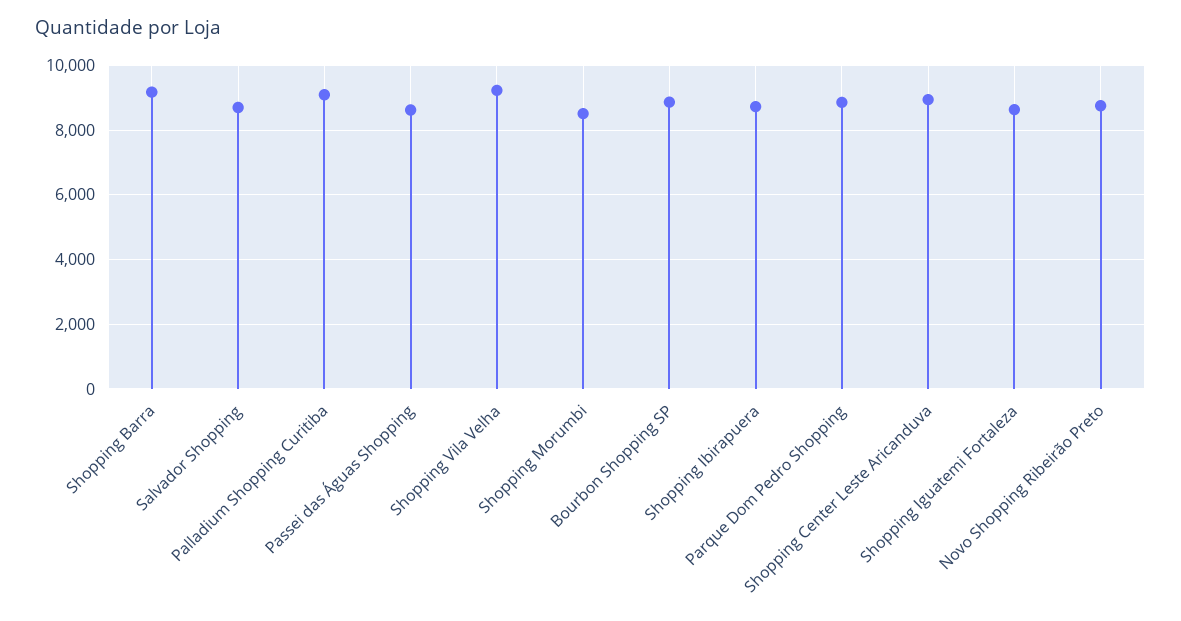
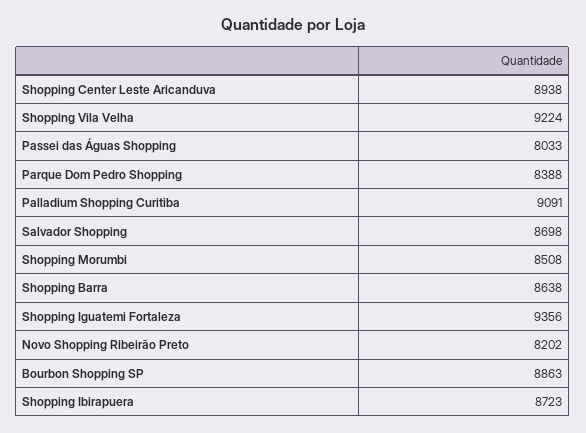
Shopping Barra: 9200 -> 8638
Passei das Águas Shopping: 8600 -> 8033
Parque Dom Pedro Shopping: 8800 -> 8388
Shopping Iguatemi Fortaleza: 8600 -> 9356
Novo Shopping Ribeirão Preto: 8800 -> 8202

